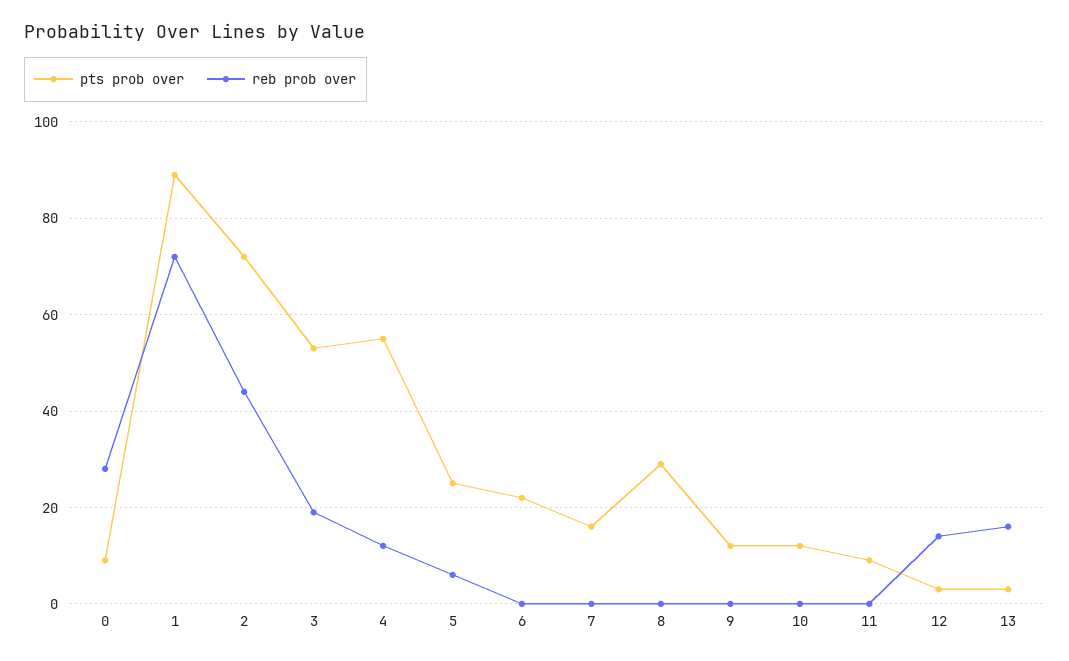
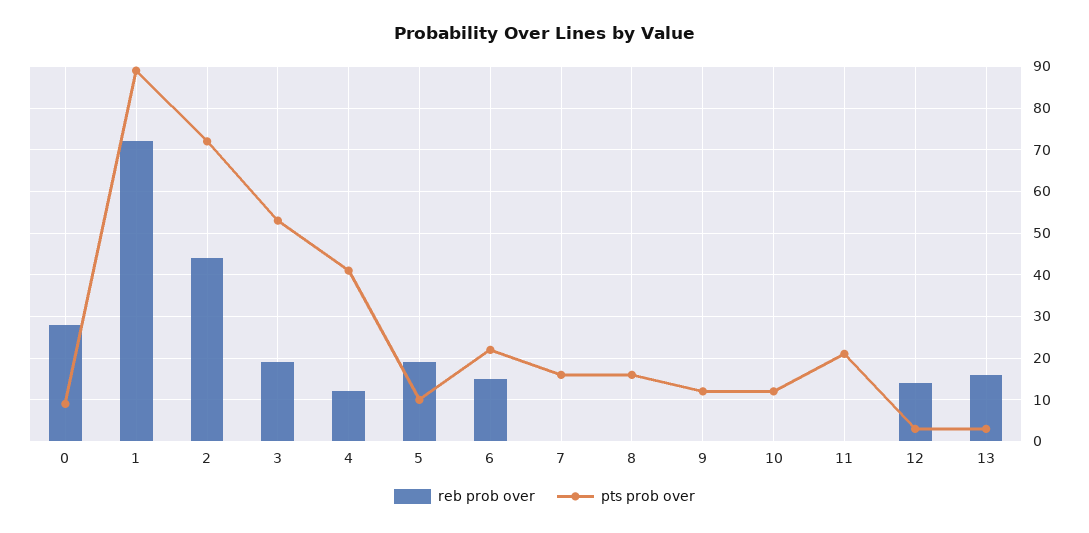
pts prob over, 4: 55 -> 40
pts prob over, 5: 25 -> 10
reb prob over, 5: 5 -> 20
reb prob over, 6: 0 -> 15
pts prob over, 8: 30 -> 15
pts prob over, 11: 10 -> 20

